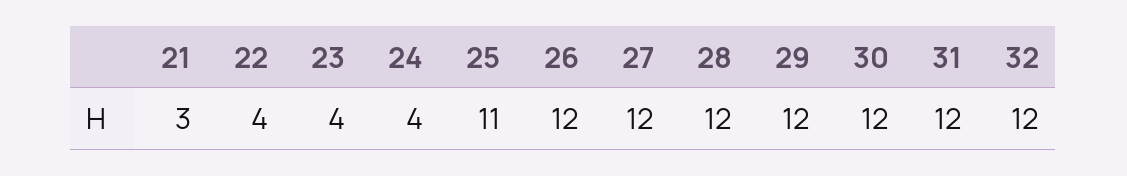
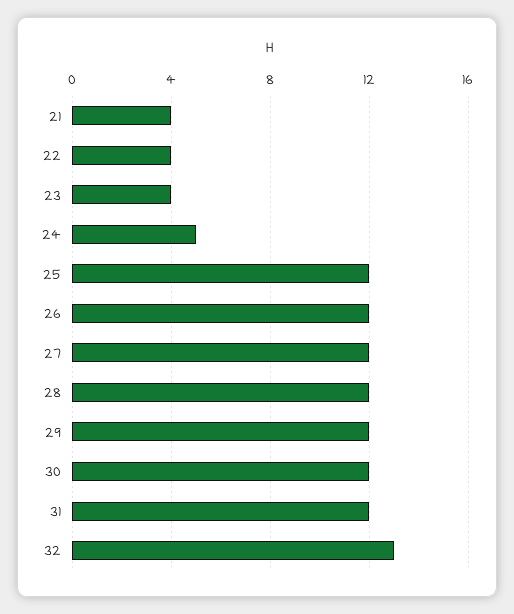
21: 3 -> 4
24: 4 -> 5
25: 11 -> 12
32: 12 -> 13

